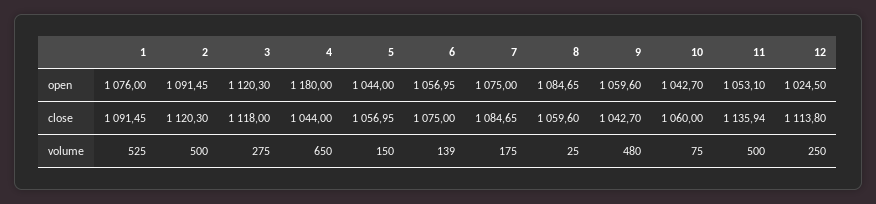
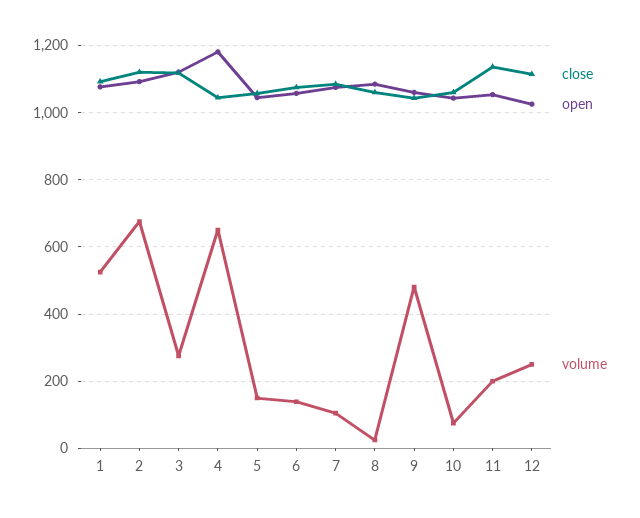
volume, 2: 500 -> 680
volume, 7: 175 -> 100
volume, 11: 500 -> 200

